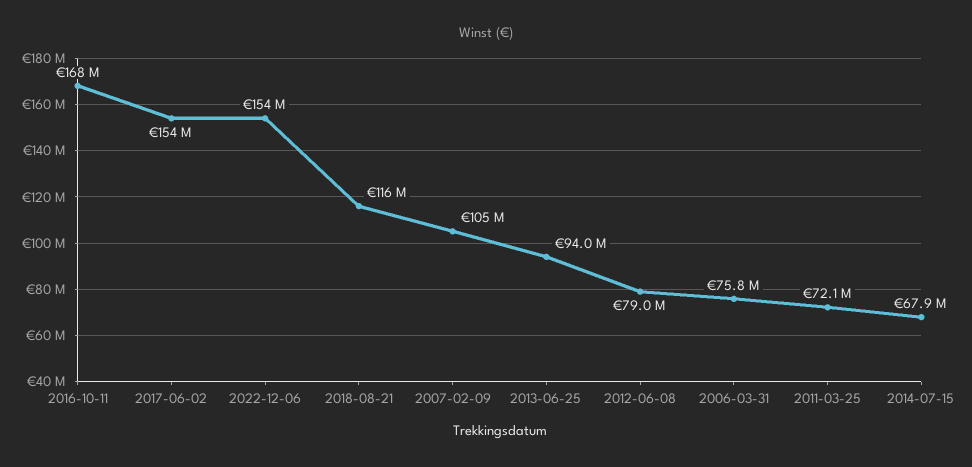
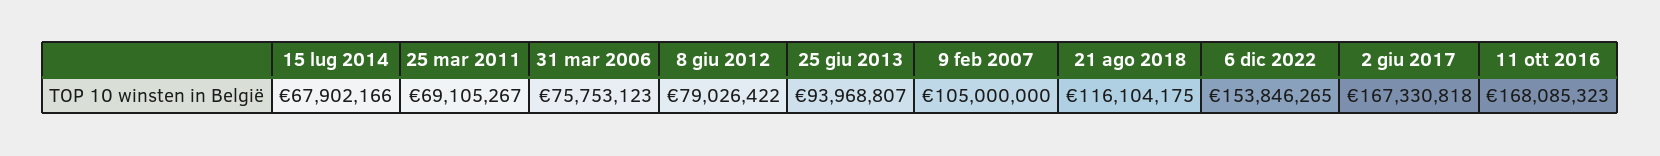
2017-06-02: 154000000 -> 167330818
2011-03-25: 72100000 -> 69105267

